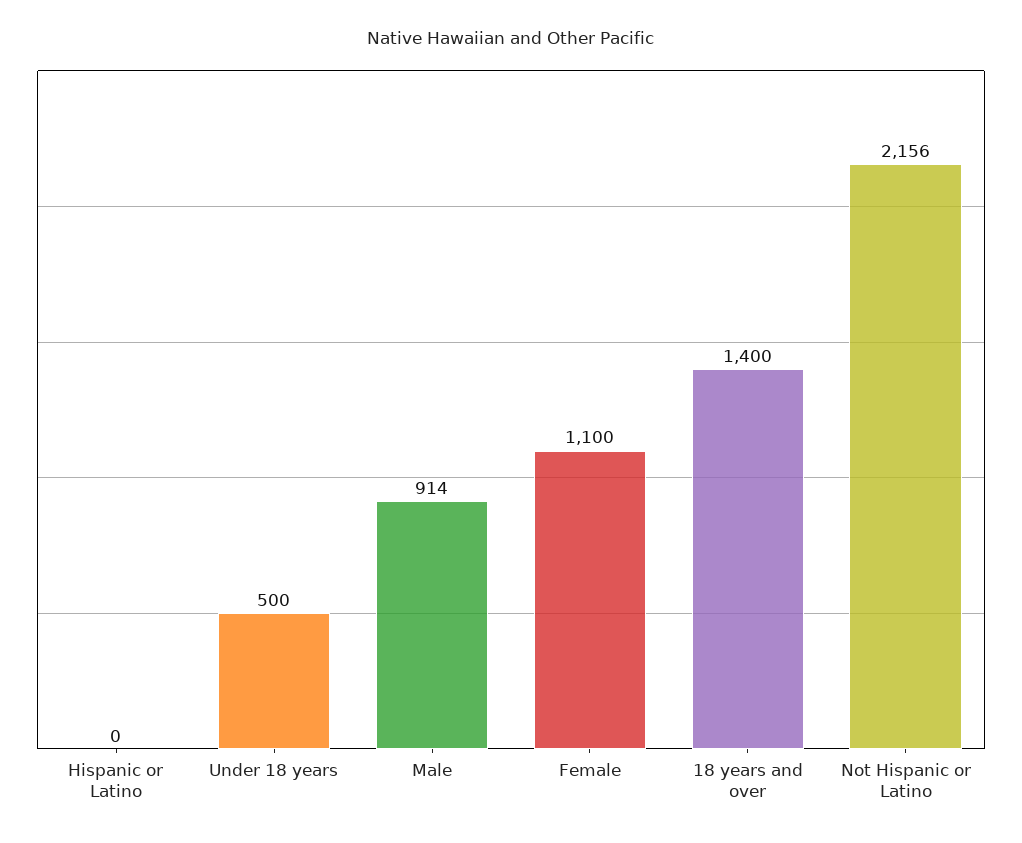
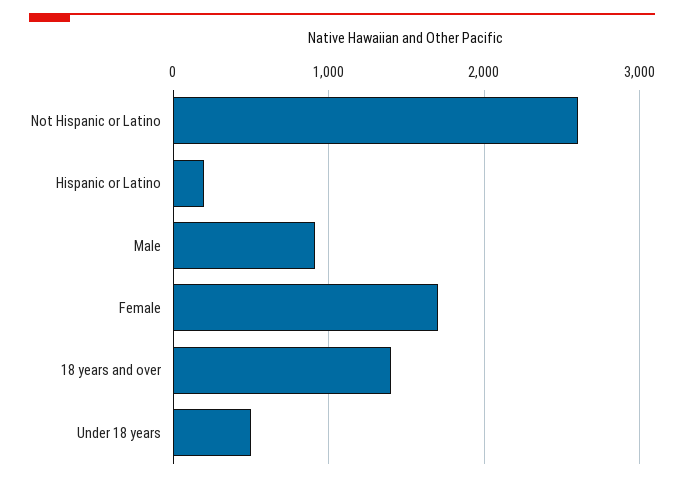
Hispanic or Latino: 0 -> 200
Female: 1100 -> 1700
Not Hispanic or Latino: 2156 -> 2600

